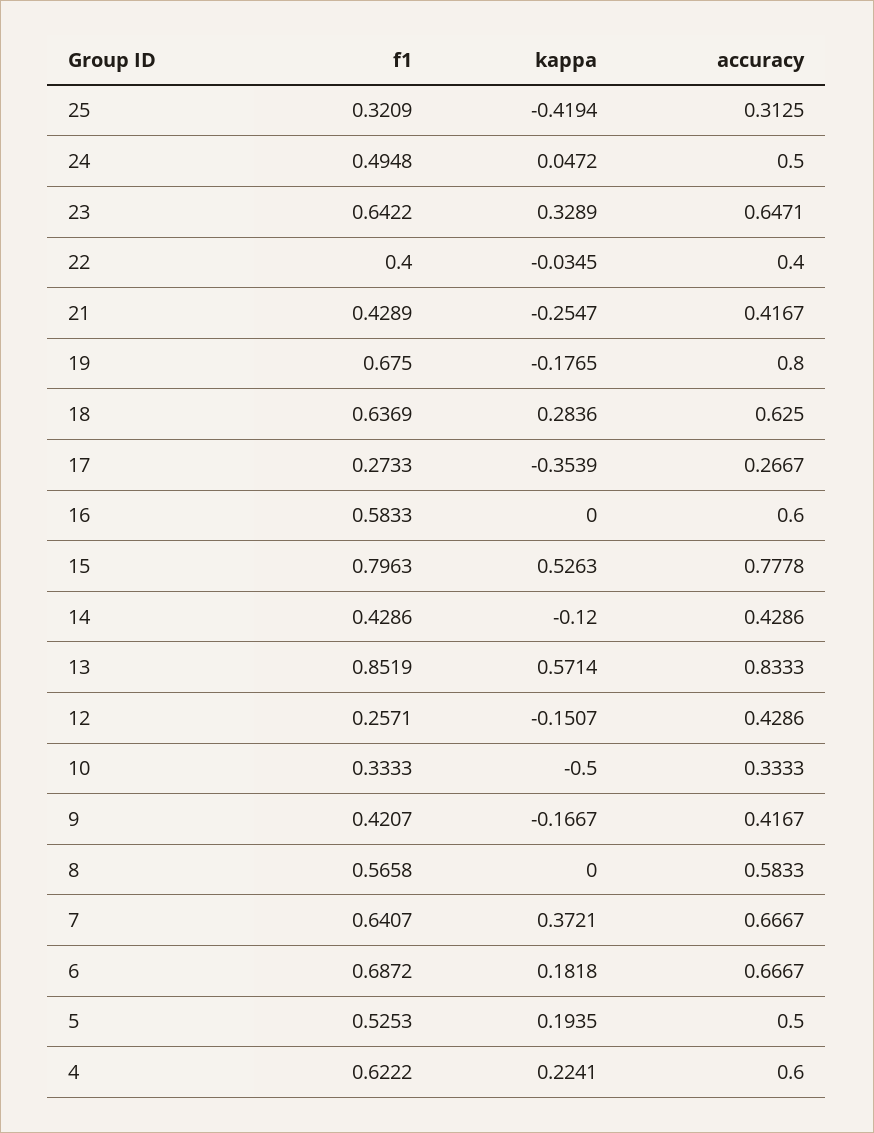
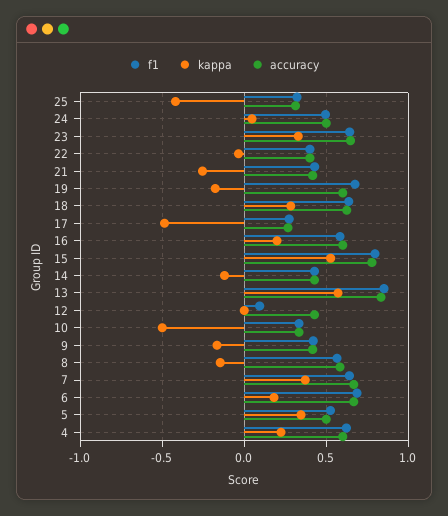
accuracy, 19: 0.8 -> 0.6
kappa, 17: -0.3539 -> -0.5
kappa, 16: 0 -> 0.2
f1, 12: 0.2571 -> 0.1
kappa, 12: -0.1507 -> 0
kappa, 8: 0 -> -0.15
kappa, 5: 0.1935 -> 0.35

